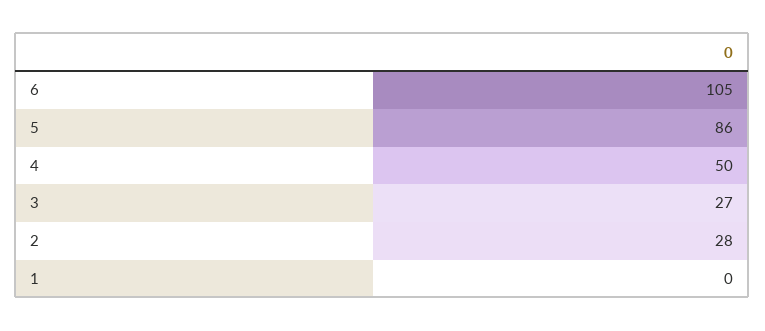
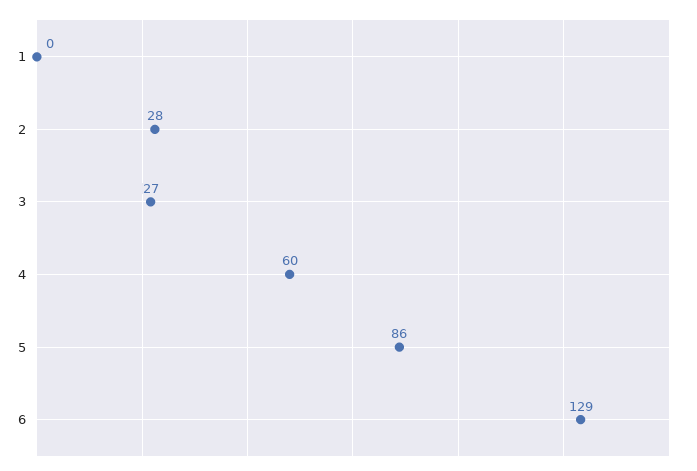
6: 105 -> 129
4: 50 -> 60

